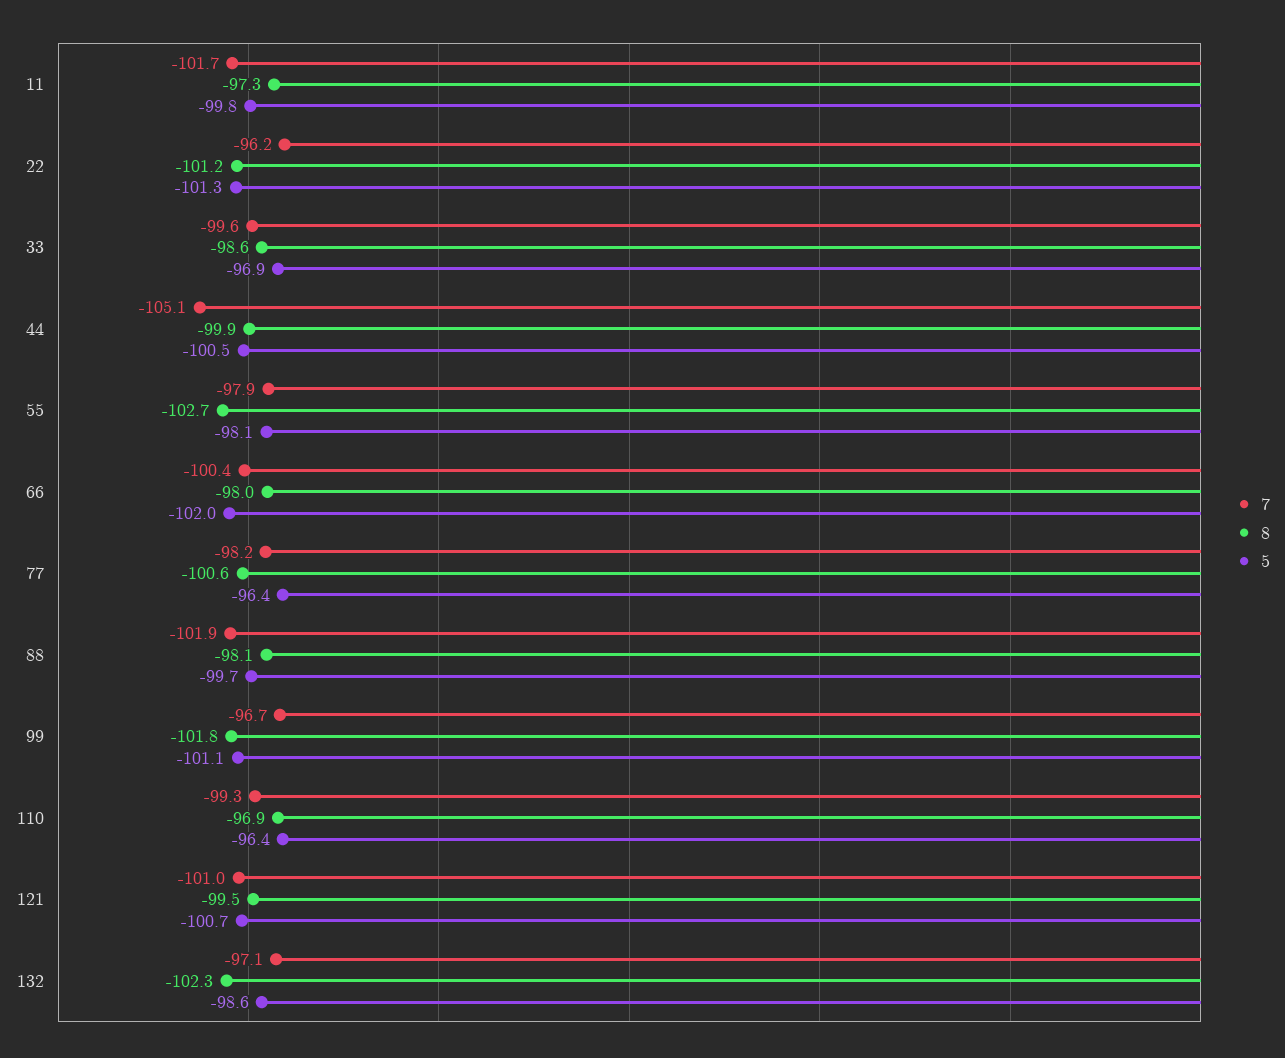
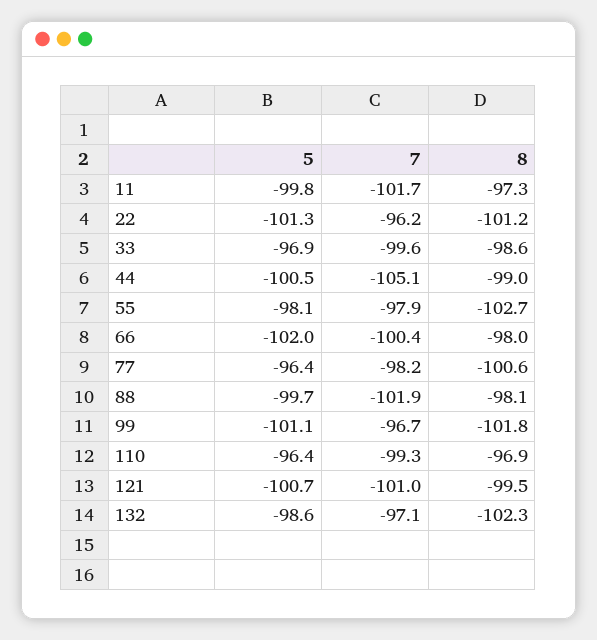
8, 44: -99.9 -> -99

